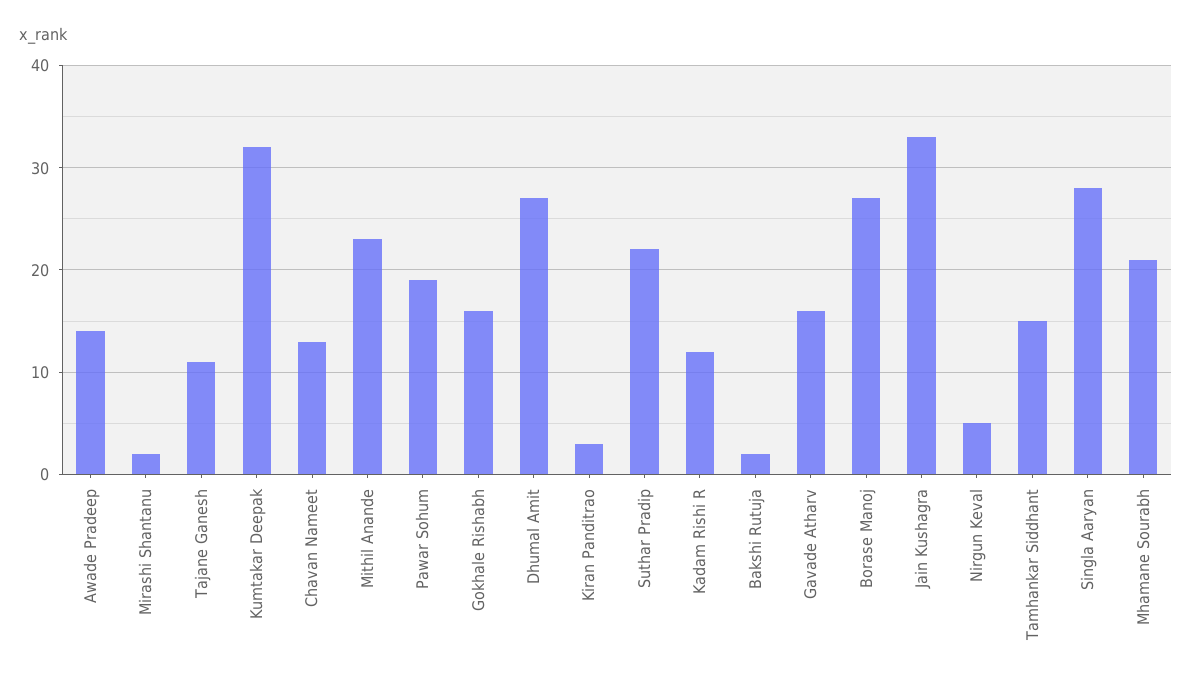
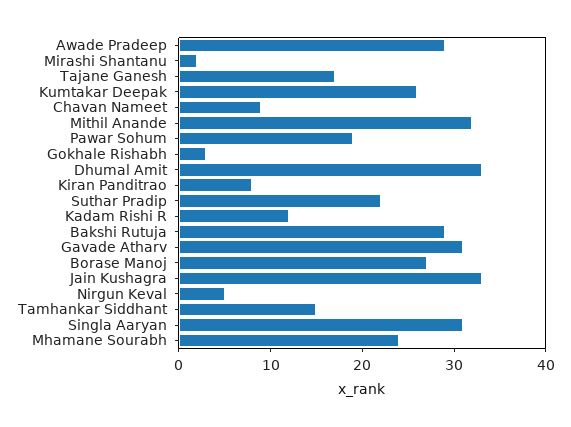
Awade Pradeep: 14 -> 29
Tajane Ganesh: 11 -> 17
Kumtakar Deepak: 32 -> 26
Chavan Nameet: 13 -> 9
Mithil Anande: 23 -> 32
Gokhale Rishabh: 16 -> 3
Dhumal Amit: 27 -> 33
Kiran Panditrao: 3 -> 8
Bakshi Rutuja: 2 -> 29
Gavade Atharv: 16 -> 31
Singla Aaryan: 28 -> 31
Mhamane Sourabh: 21 -> 24

